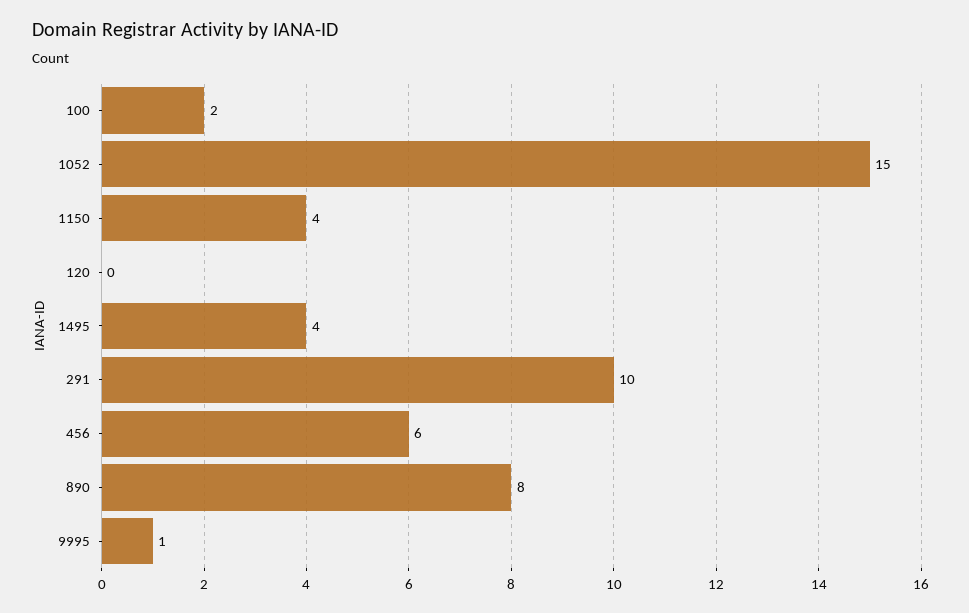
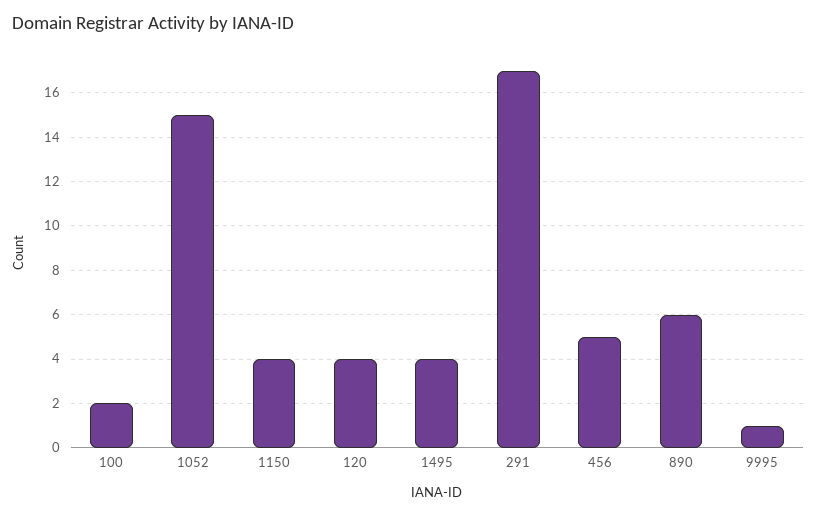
120: 0 -> 4
291: 10 -> 17
456: 6 -> 5
890: 8 -> 6

